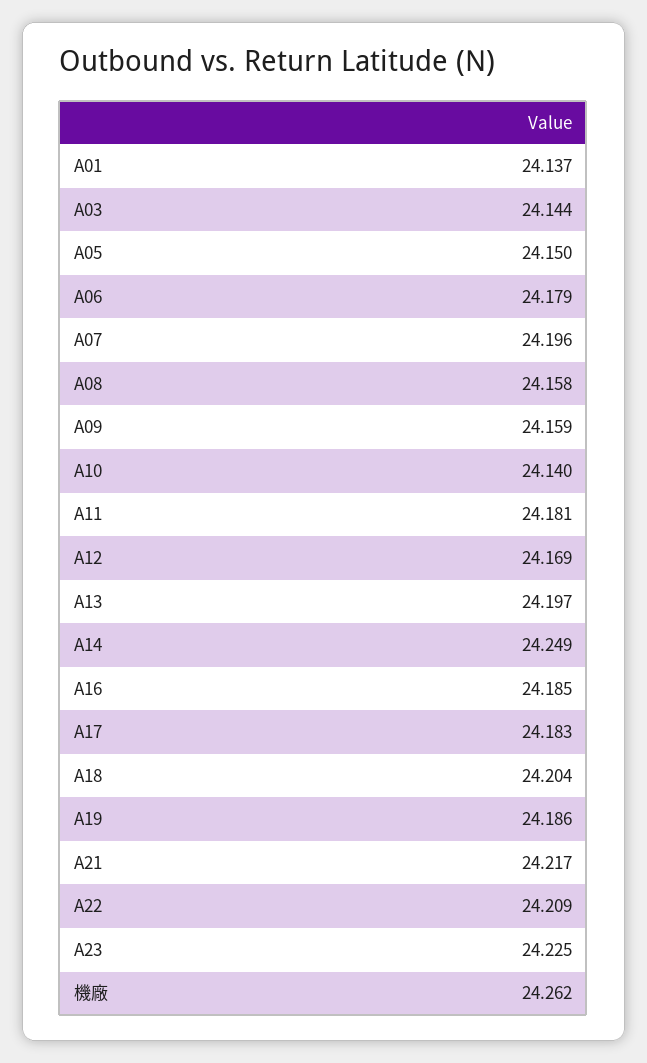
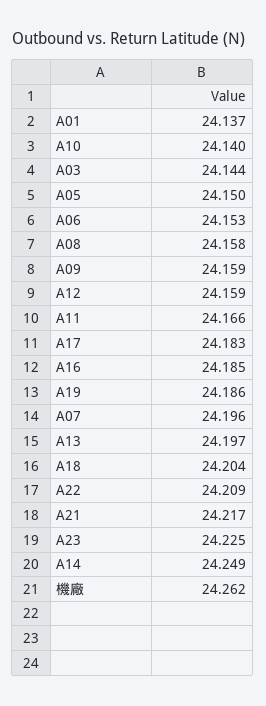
A06: 24.179 -> 24.153
A11: 24.181 -> 24.166
A12: 24.169 -> 24.159

